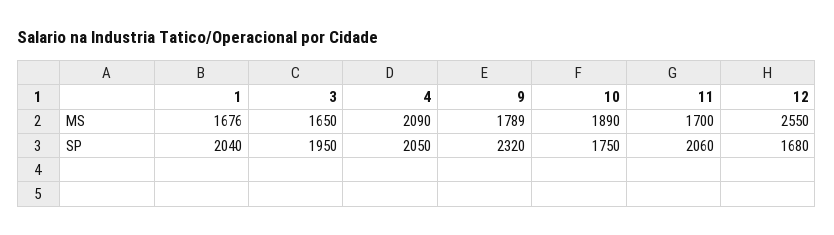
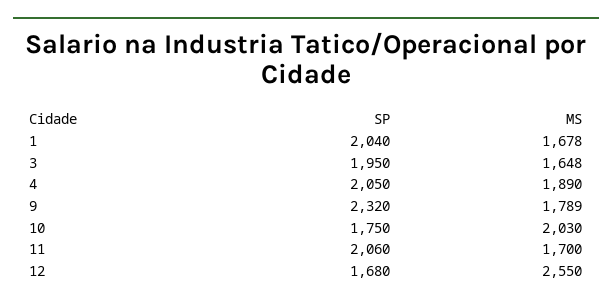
1, MS: 1676 -> 1678
3, MS: 1650 -> 1648
4, MS: 2090 -> 1890
10, MS: 1890 -> 2030

